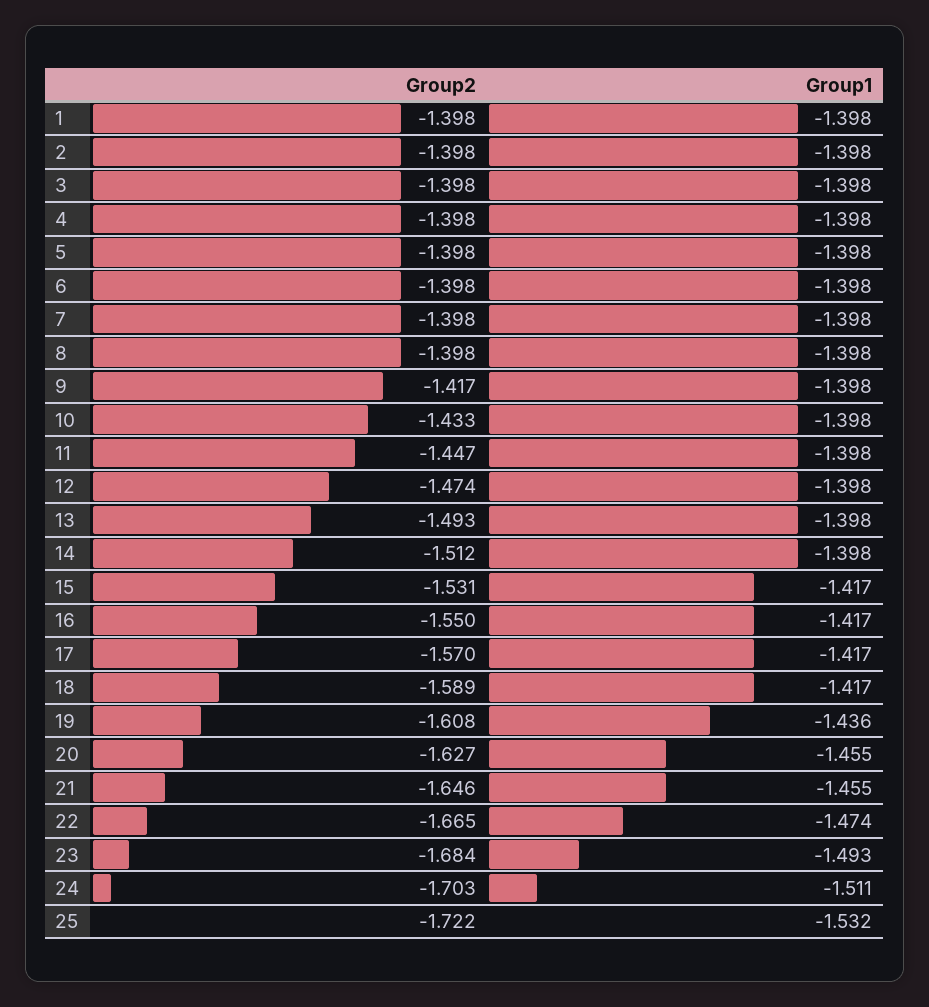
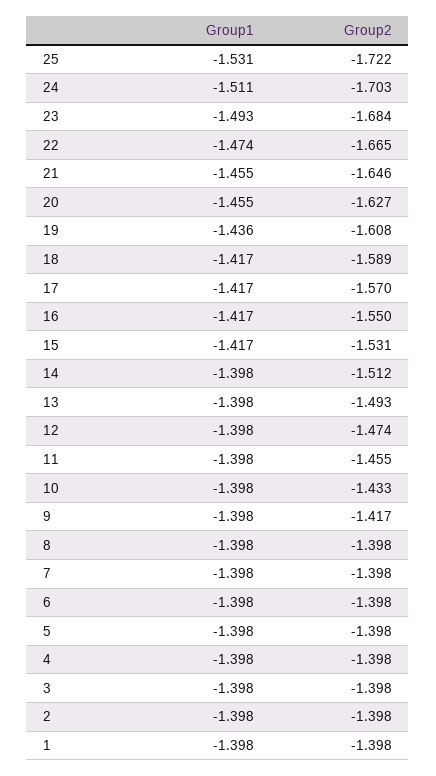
Group2, 11: -1.447 -> -1.455
Group1, 25: -1.532 -> -1.531

